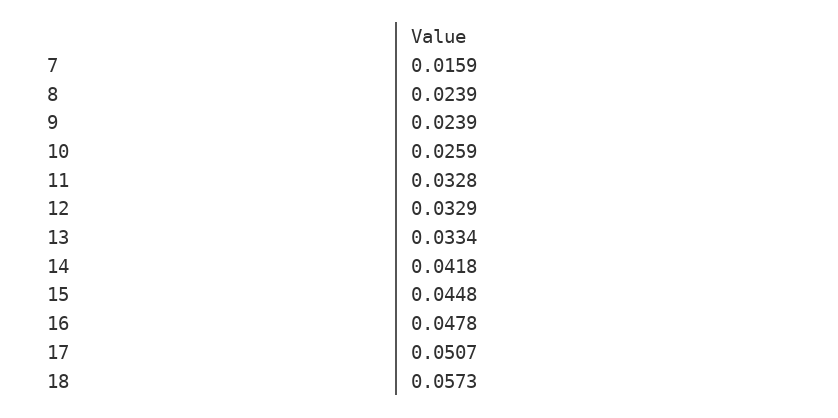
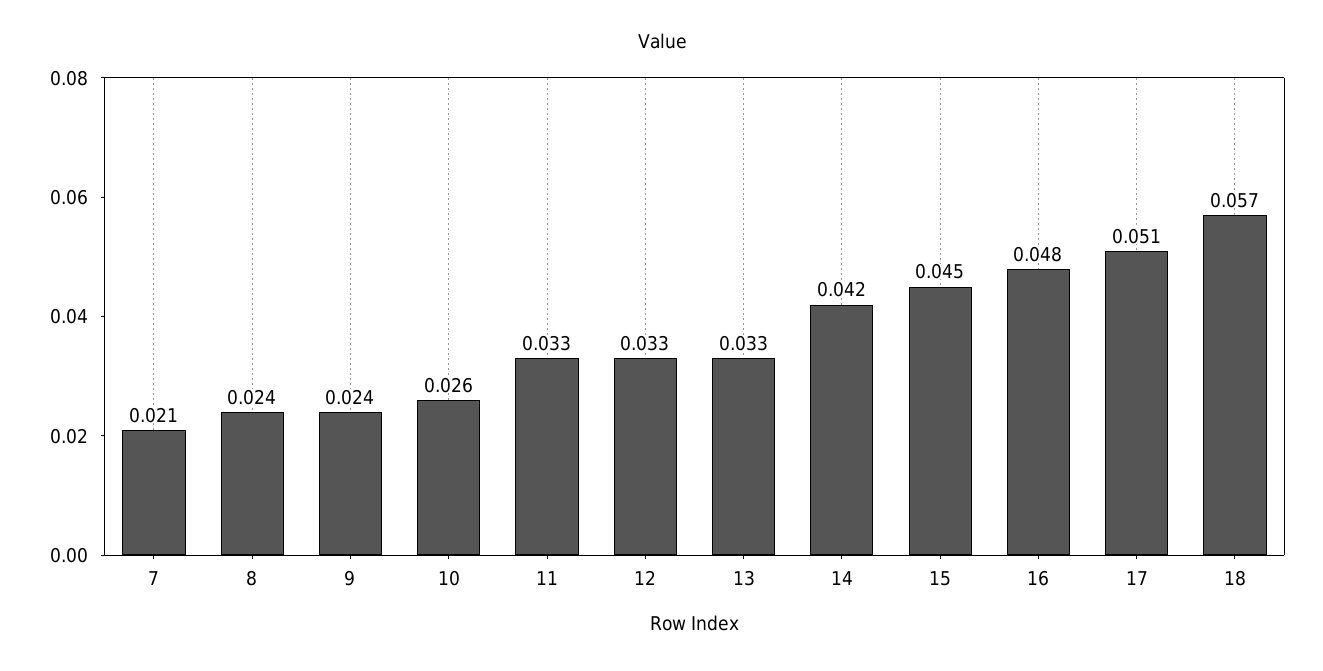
7: 0.0159 -> 0.021

